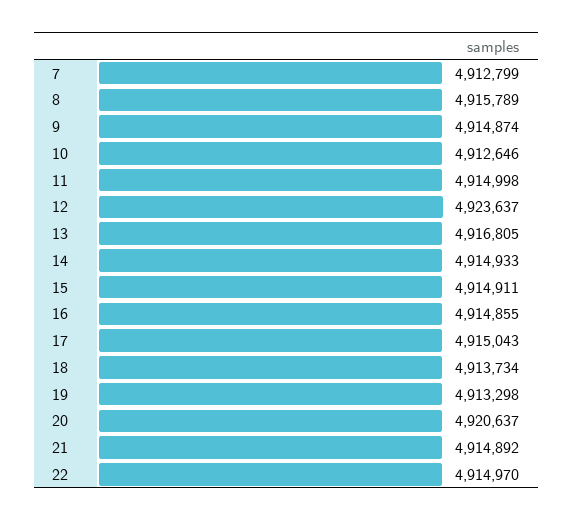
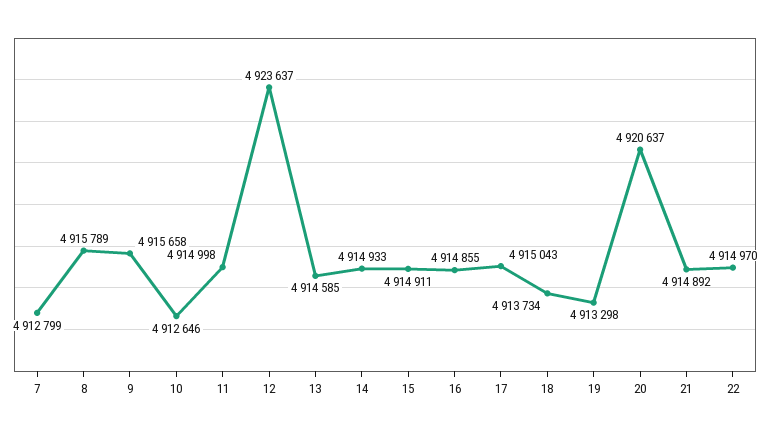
9: 4914874 -> 4915658
13: 4916805 -> 4914585

